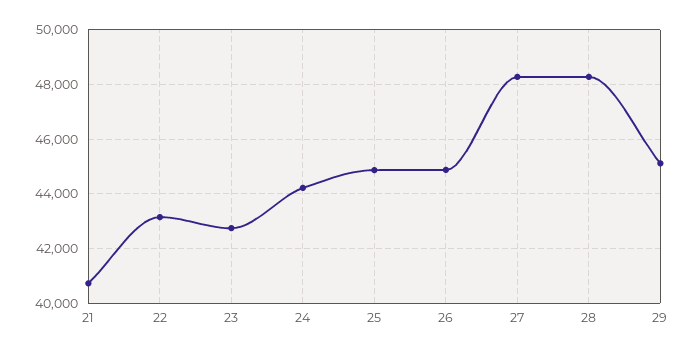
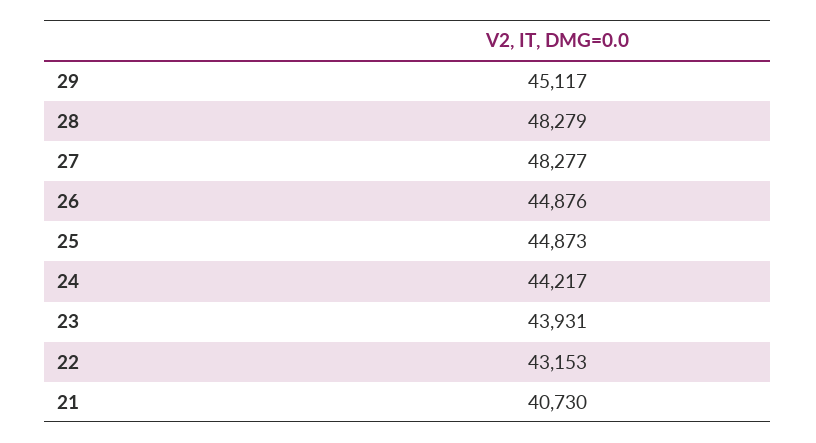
23: 42750 -> 43931

